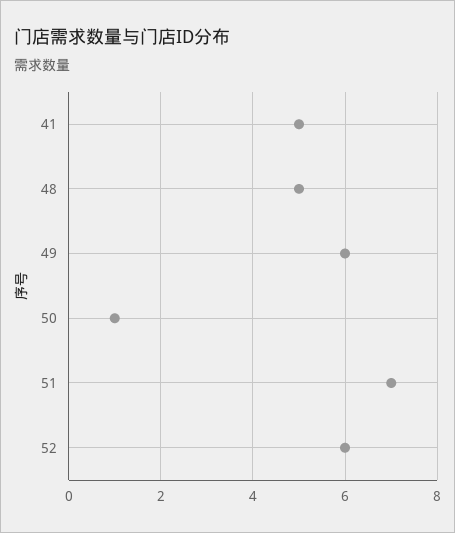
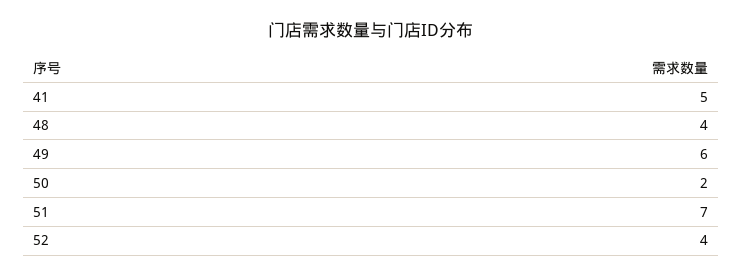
48: 5 -> 4
50: 1 -> 2
52: 6 -> 4

